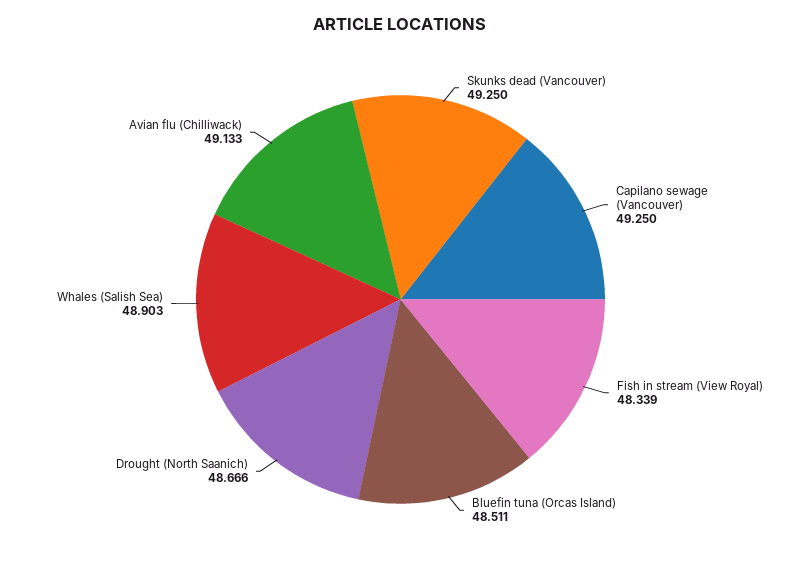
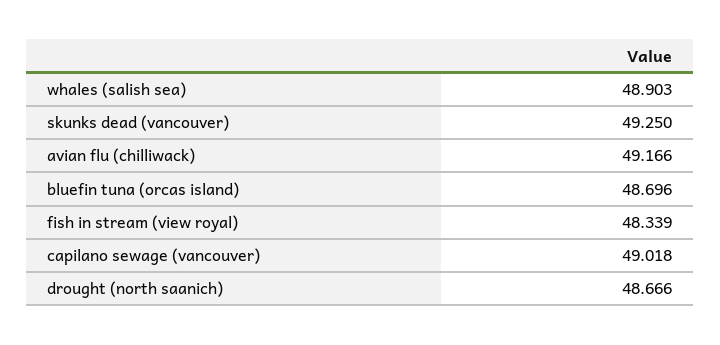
Capilano sewage (Vancouver): 49.25 -> 49.018
Bluefin tuna (Orcas Island): 48.511 -> 48.696
Avian flu (Chilliwack): 49.133 -> 49.166

